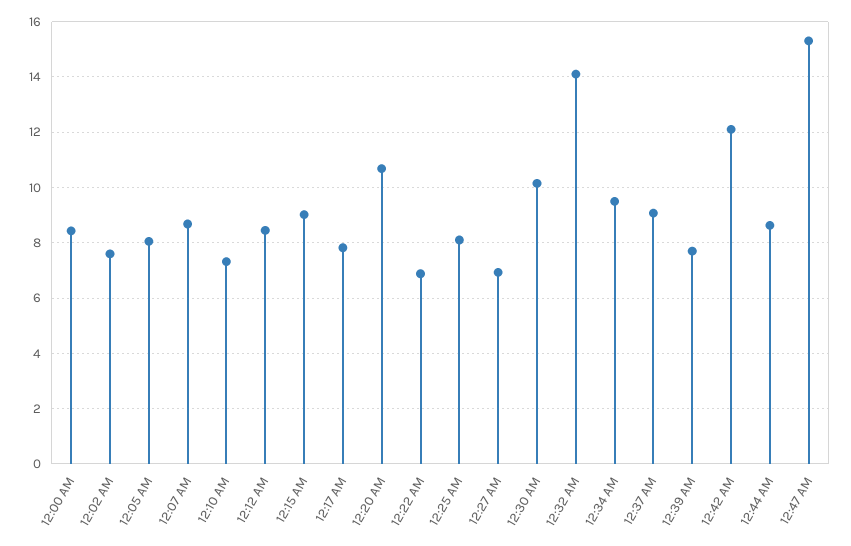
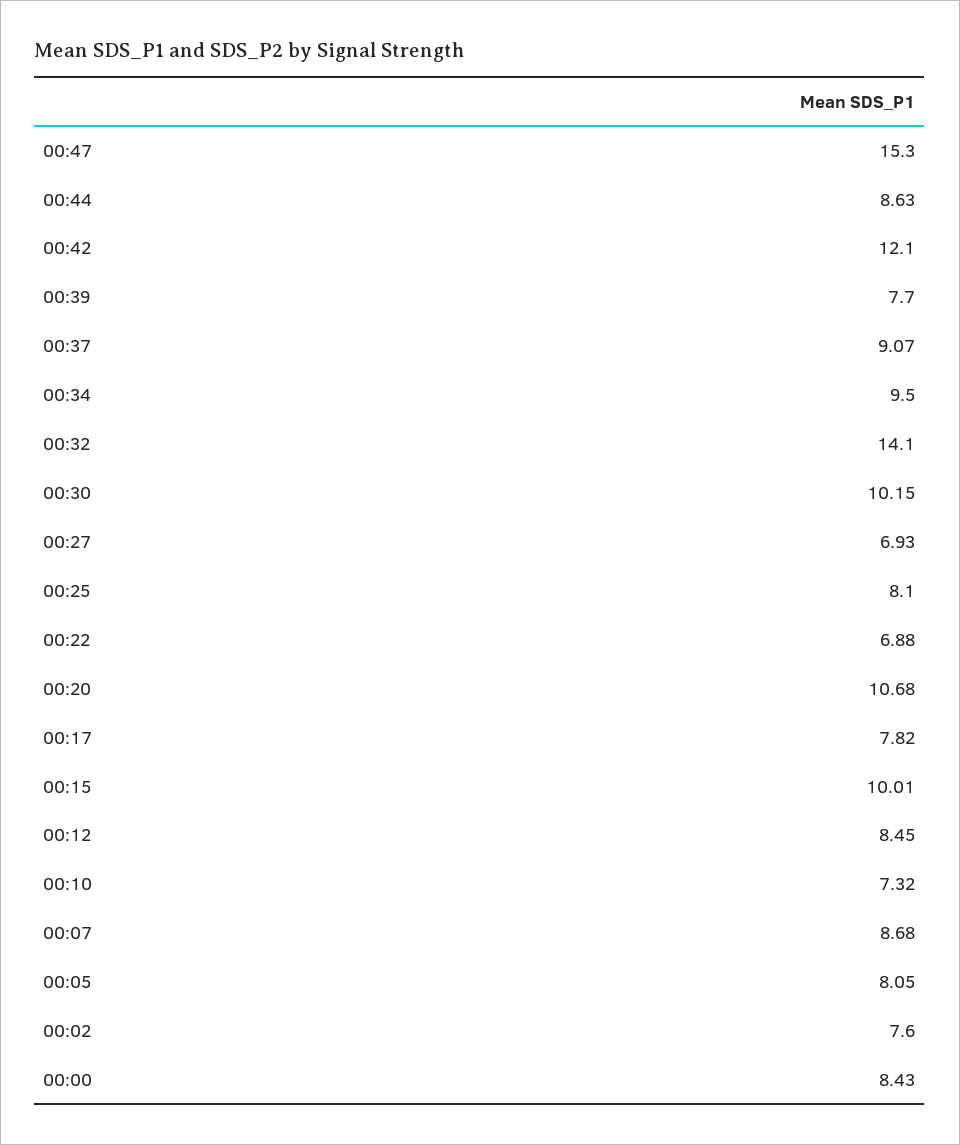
12:15 AM: 9 -> 10.01

